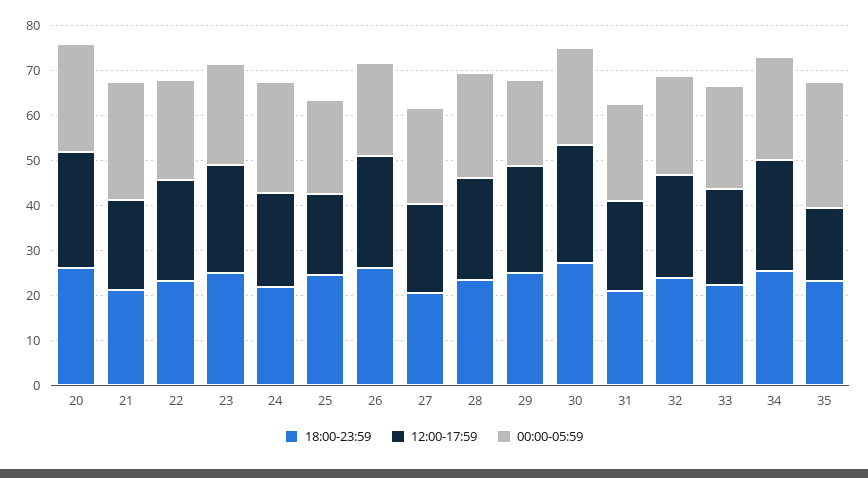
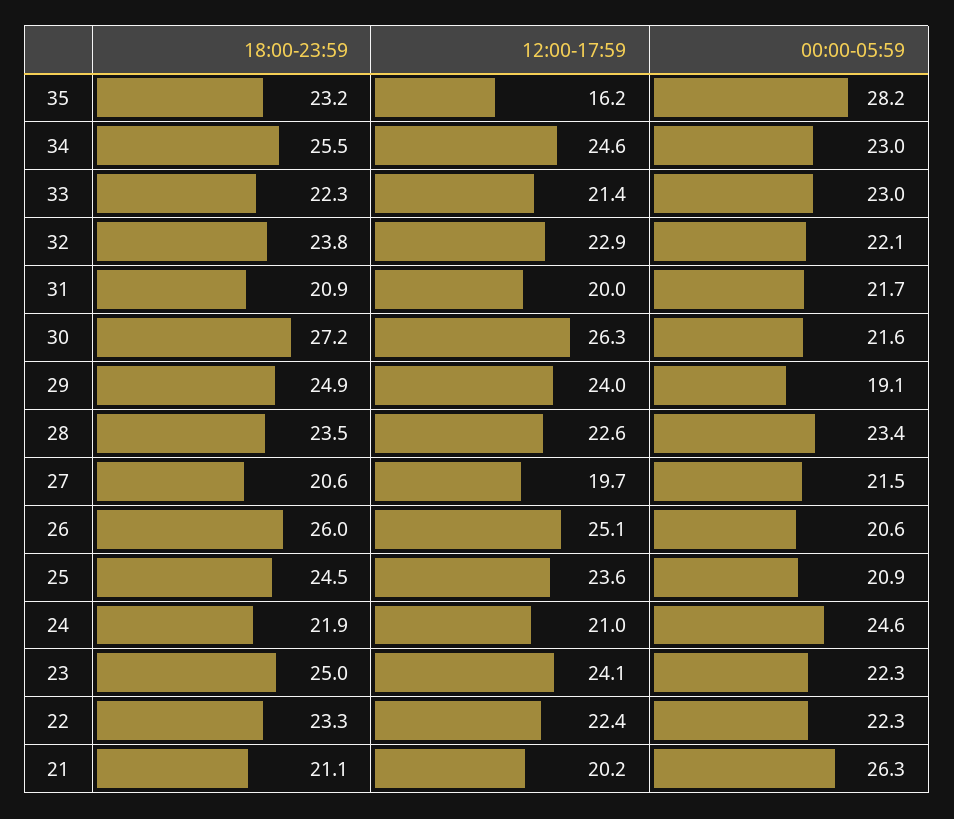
18:00-23:59, 20: 26 -> none
12:00-17:59, 20: 26 -> none
00:00-05:59, 20: 24 -> none
12:00-17:59, 25: 18 -> 23.6

